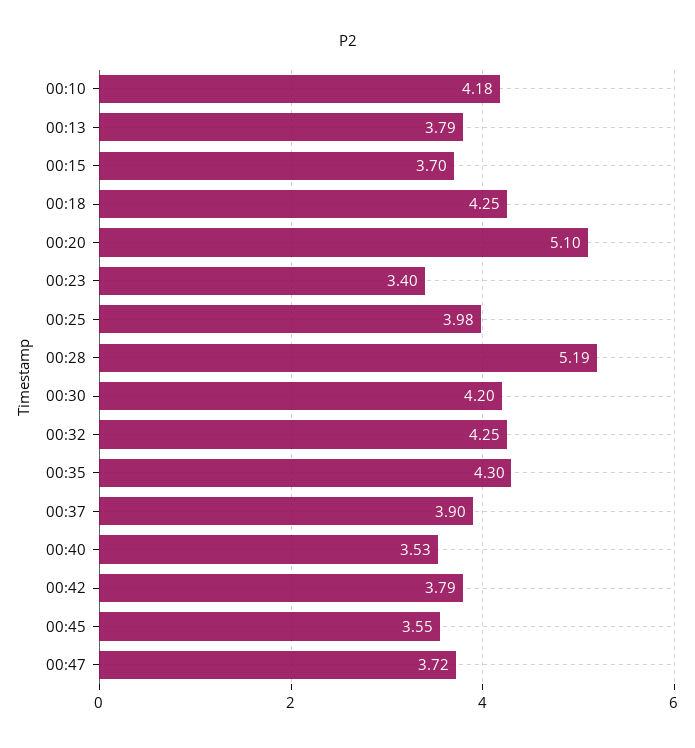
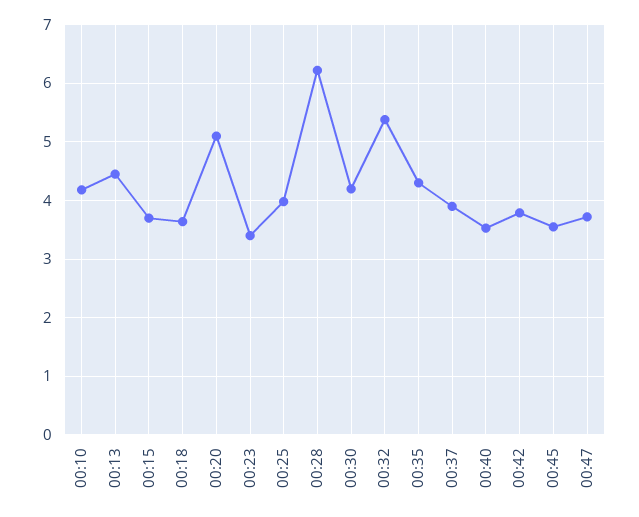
00:13: 3.79 -> 4.4
00:18: 4.25 -> 3.6
00:28: 5.19 -> 6.2
00:32: 4.25 -> 5.4

